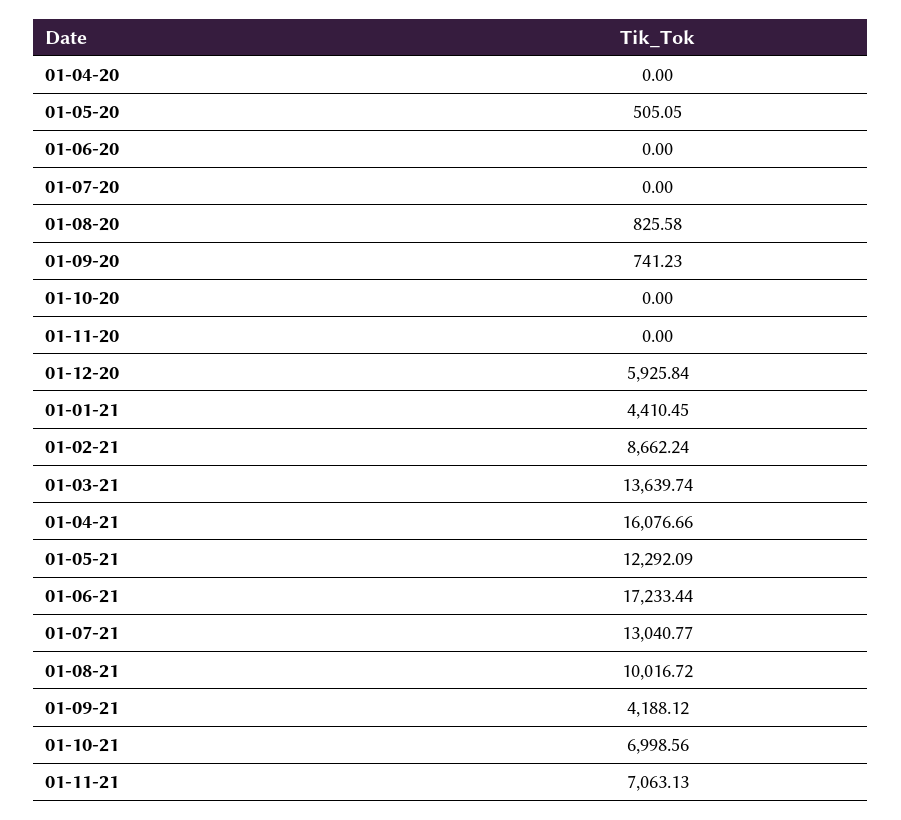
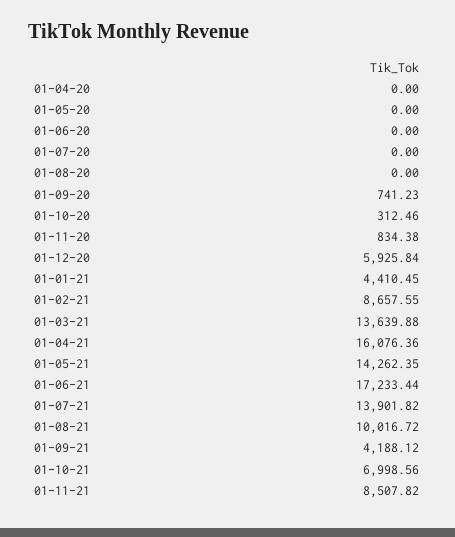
01-05-20: 505.05 -> 0
01-08-20: 825.58 -> 0
01-10-20: 0 -> 312.46
01-11-20: 0 -> 834.38
01-02-21: 8662.24 -> 8657.55
01-03-21: 13639.74 -> 13639.88
01-04-21: 16076.66 -> 16076.36
01-05-21: 12292.09 -> 14262.35
01-07-21: 13040.77 -> 13901.82
01-11-21: 7063.13 -> 8507.82

